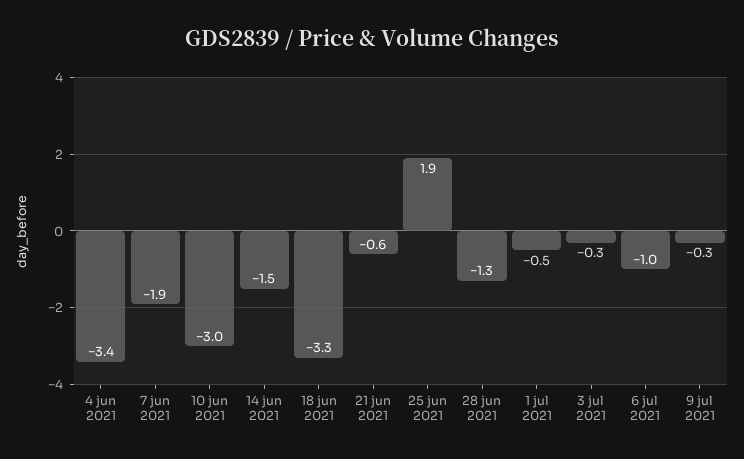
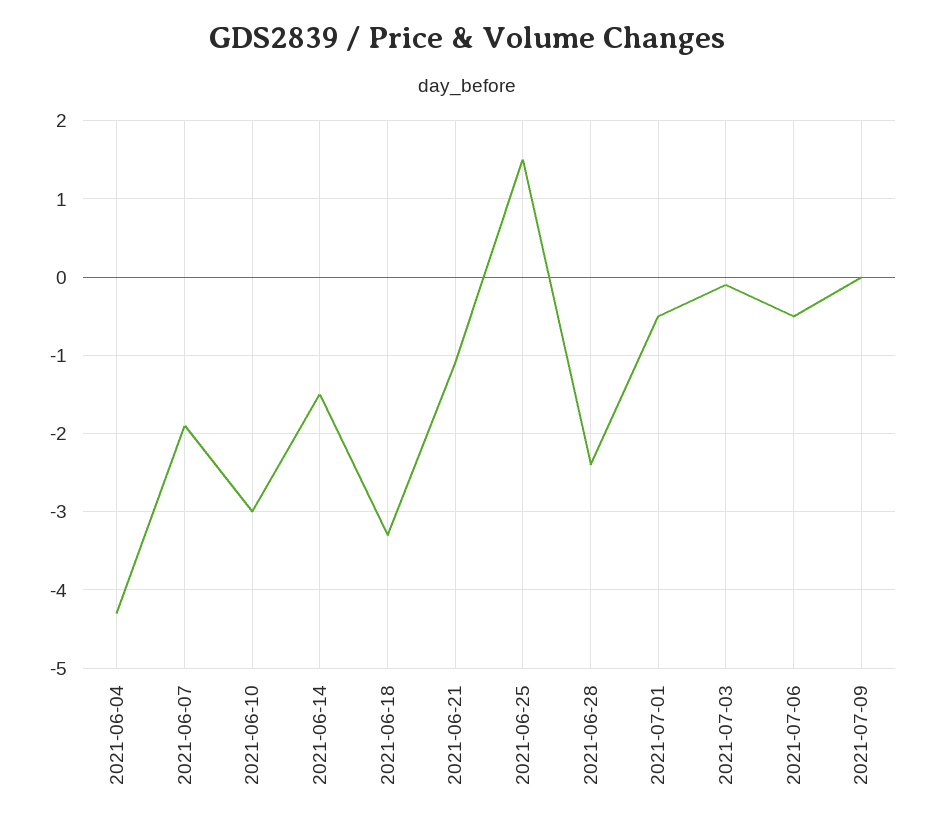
4 jun 2021: -3.4 -> -4.3
21 jun 2021: -0.6 -> -1.1
25 jun 2021: 1.9 -> 1.5
28 jun 2021: -1.3 -> -2.4
3 jul 2021: -0.3 -> -0.1
6 jul 2021: -1 -> -0.5
9 jul 2021: -0.3 -> 0

